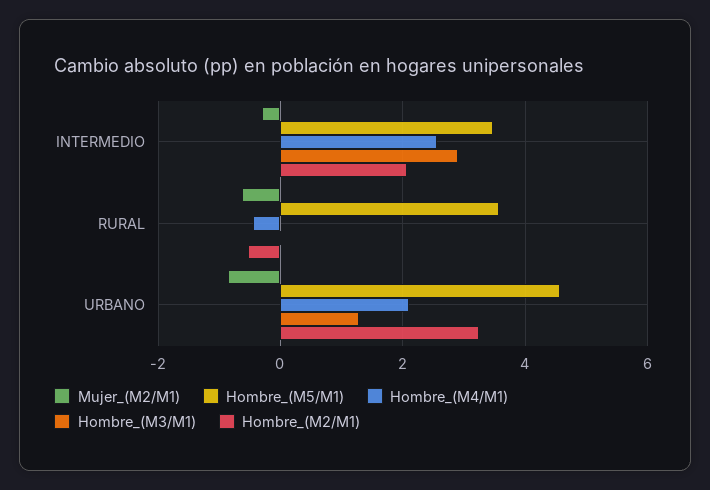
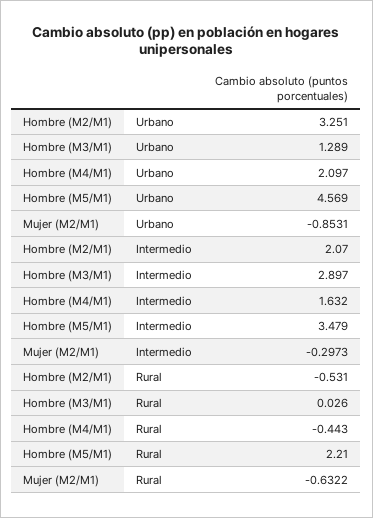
Hombre_(M4/M1), INTERMEDIO: 2.6 -> 1.632
Hombre_(M5/M1), RURAL: 3.6 -> 2.21

